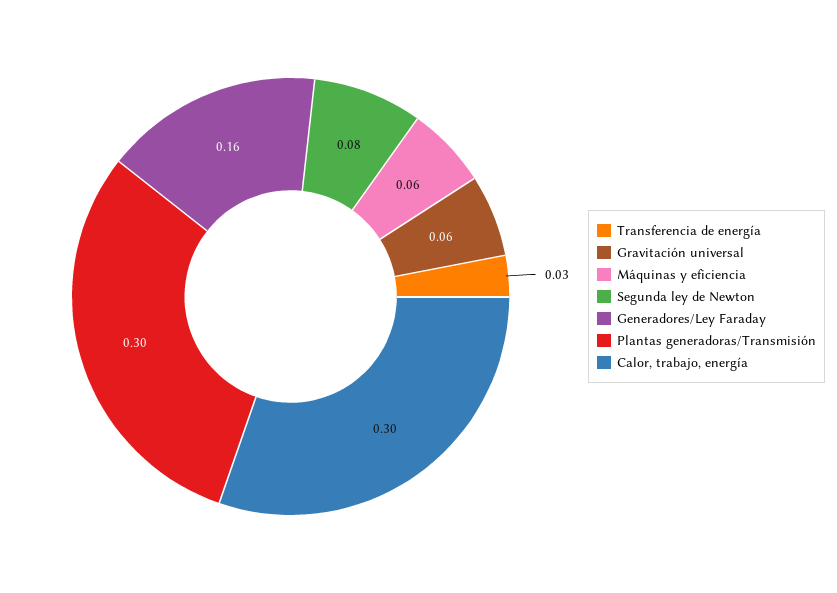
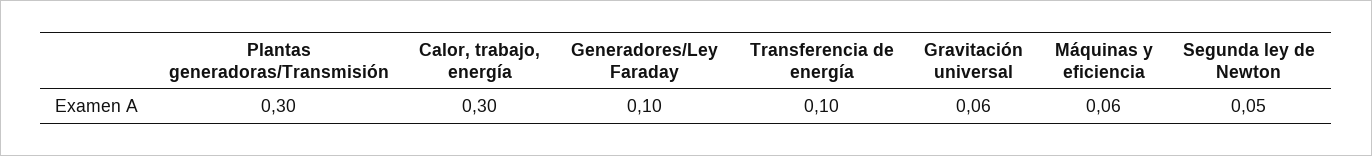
Transferencia de energía: 0.03 -> 0.1
Segunda ley de Newton: 0.08 -> 0.05
Generadores/Ley Faraday: 0.16 -> 0.1

